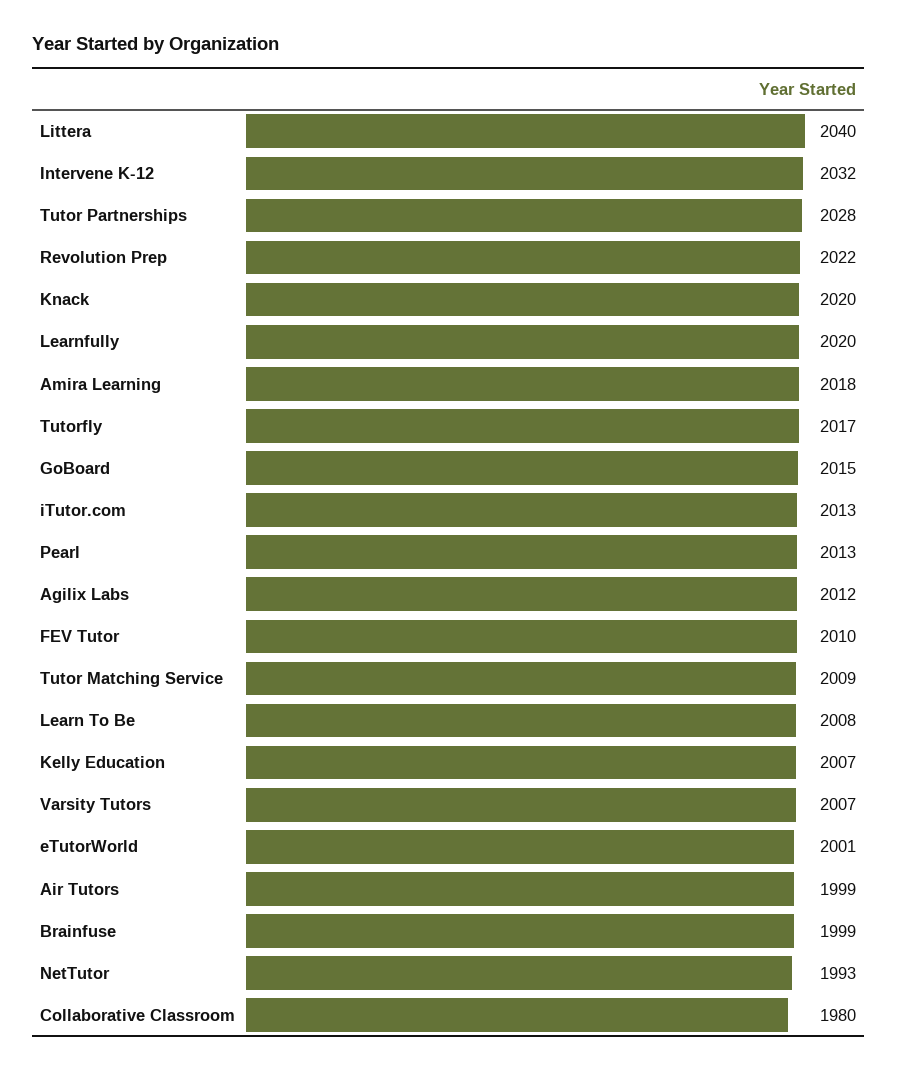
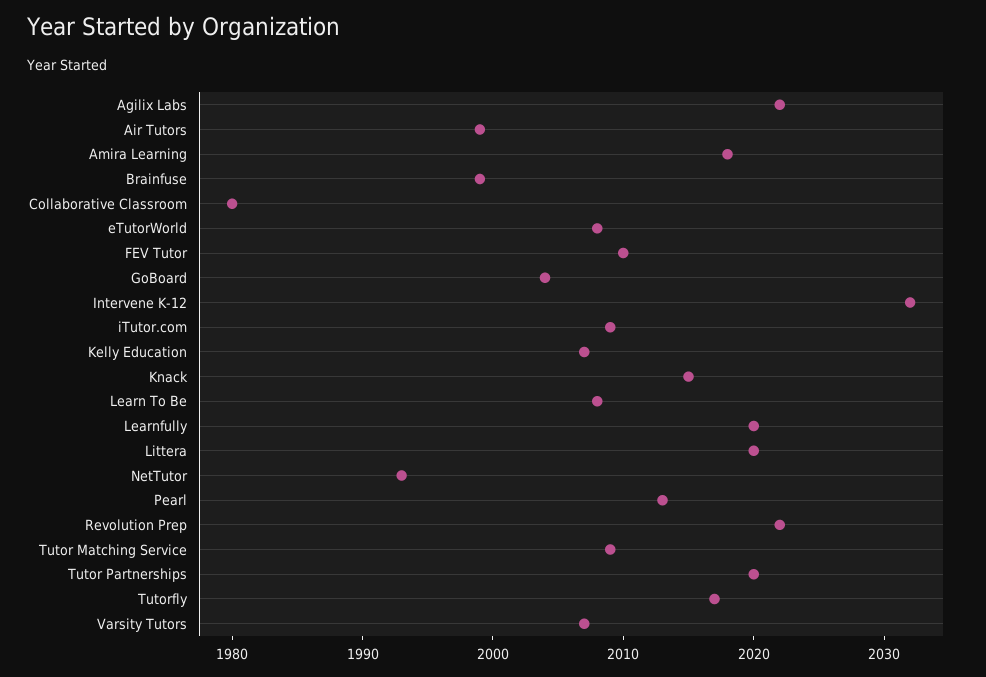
Littera: 2040 -> 2020
Tutor Partnerships: 2028 -> 2020
Knack: 2020 -> 2015
GoBoard: 2015 -> 2004
iTutor.com: 2013 -> 2009
Agilix Labs: 2012 -> 2022
eTutorWorld: 2001 -> 2008

